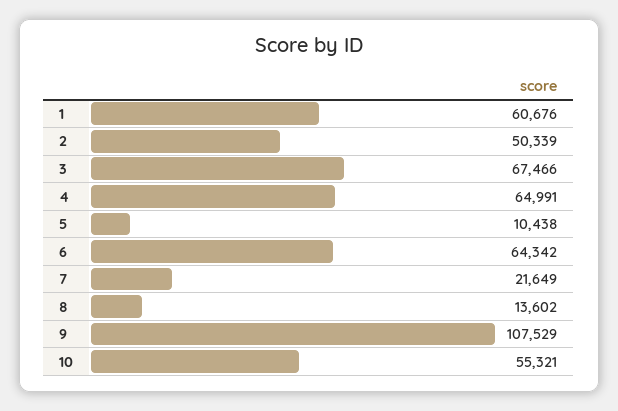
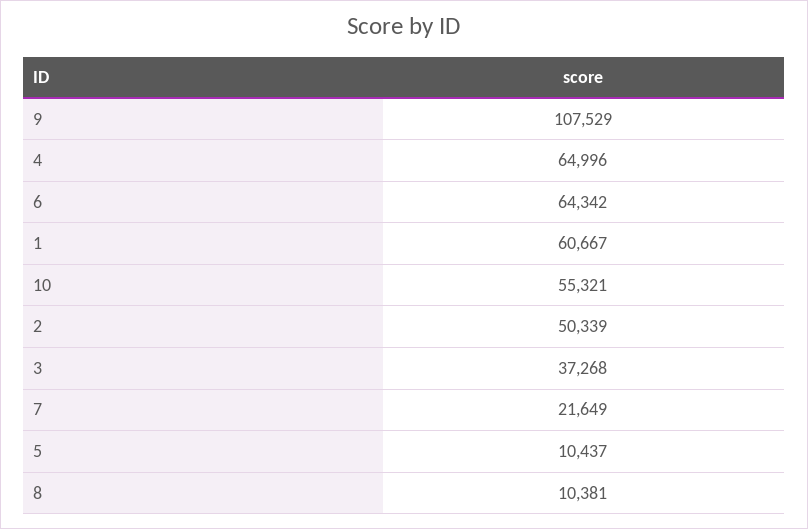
1: 60676 -> 60667
3: 67466 -> 37268
4: 64991 -> 64996
5: 10438 -> 10437
8: 13602 -> 10381

